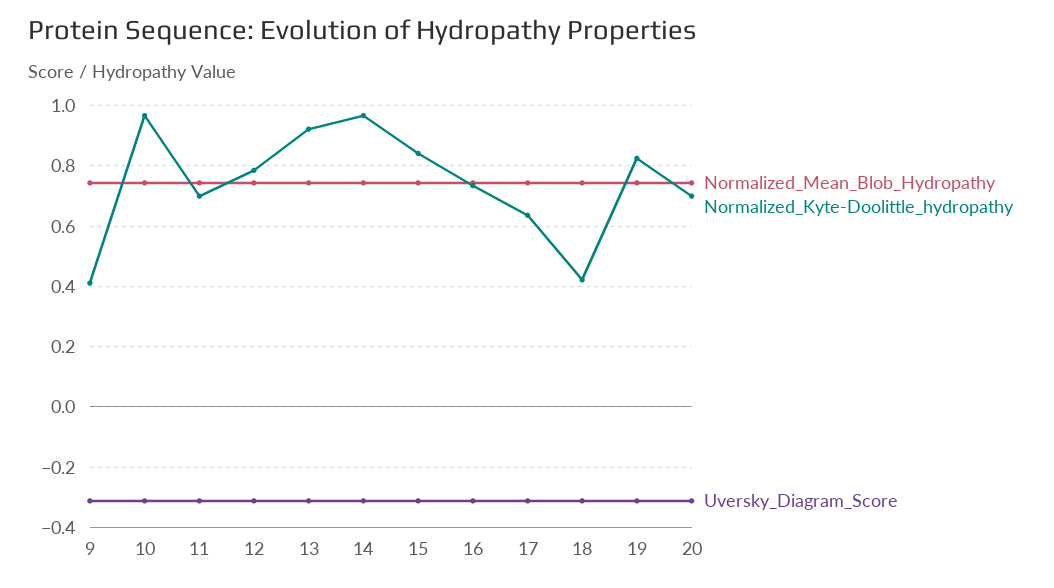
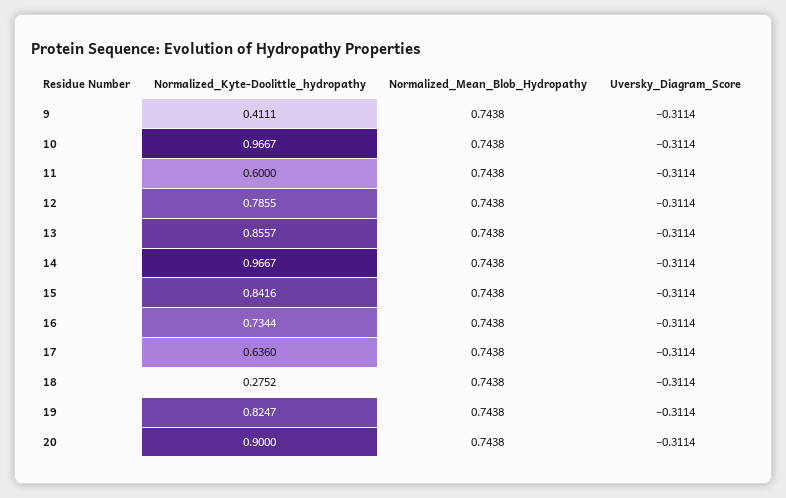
Normalized_Kyte-Doolittle_hydropathy, 11: 0.7 -> 0.6
Normalized_Kyte-Doolittle_hydropathy, 13: 0.92 -> 0.8557
Normalized_Kyte-Doolittle_hydropathy, 18: 0.42 -> 0.2752
Normalized_Kyte-Doolittle_hydropathy, 20: 0.7 -> 0.9

